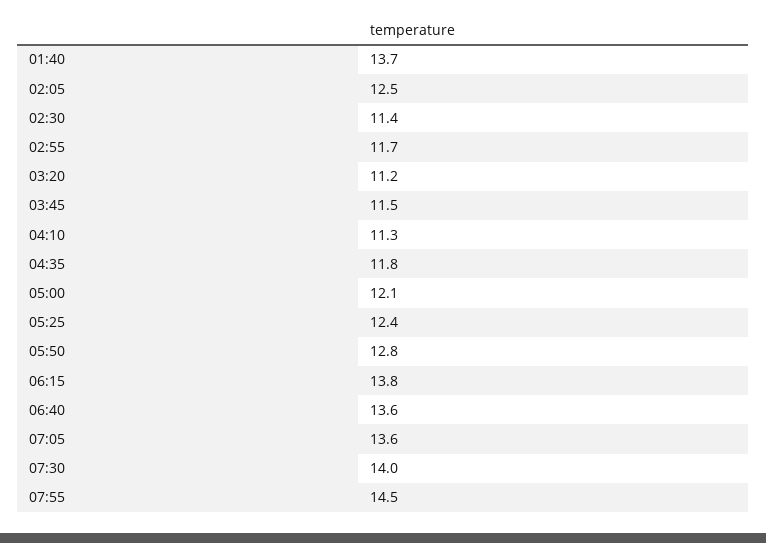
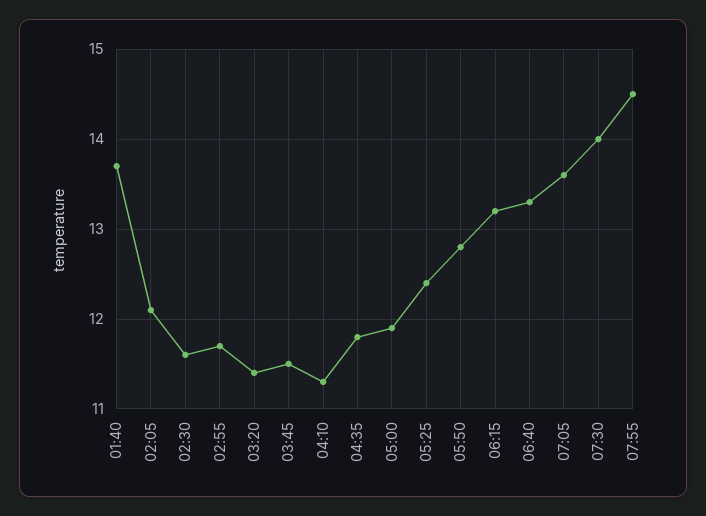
02:05: 12.5 -> 12.1
02:30: 11.4 -> 11.6
03:20: 11.2 -> 11.4
05:00: 12.1 -> 11.9
06:15: 13.8 -> 13.2
06:40: 13.6 -> 13.3

